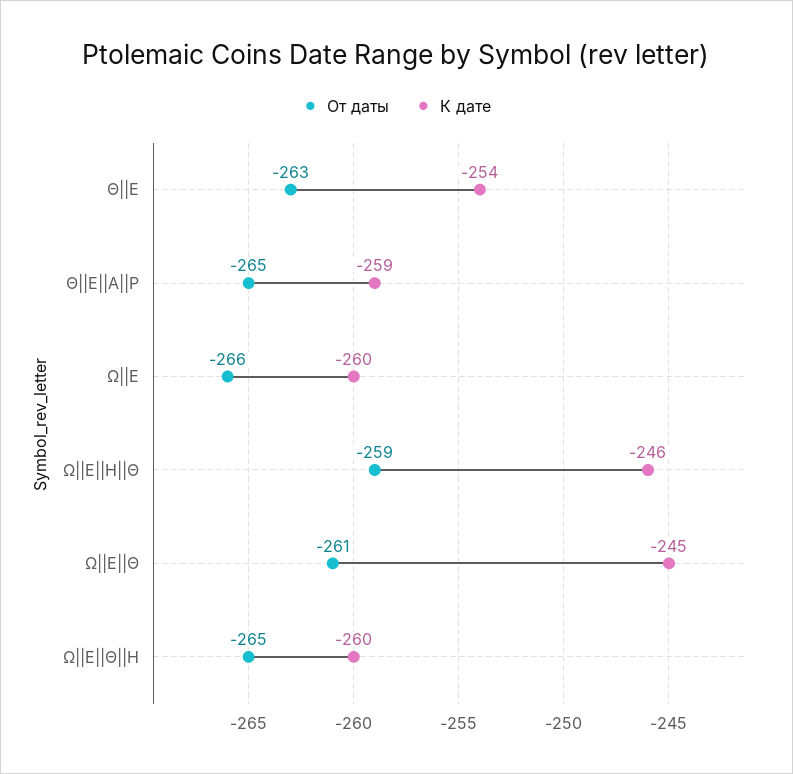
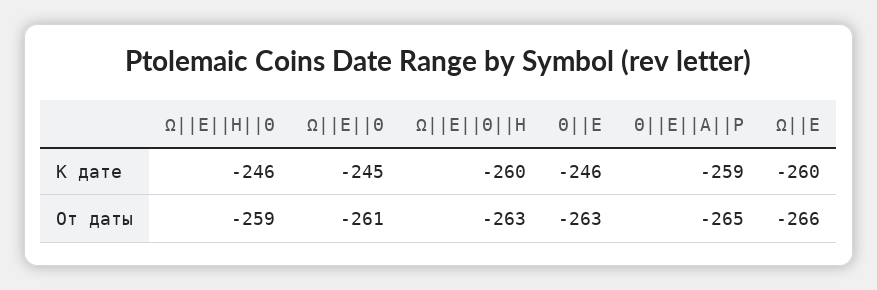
К дате, Θ||Ε: -254 -> -246
От даты, Ω||Ε||Θ||Η: -265 -> -263

